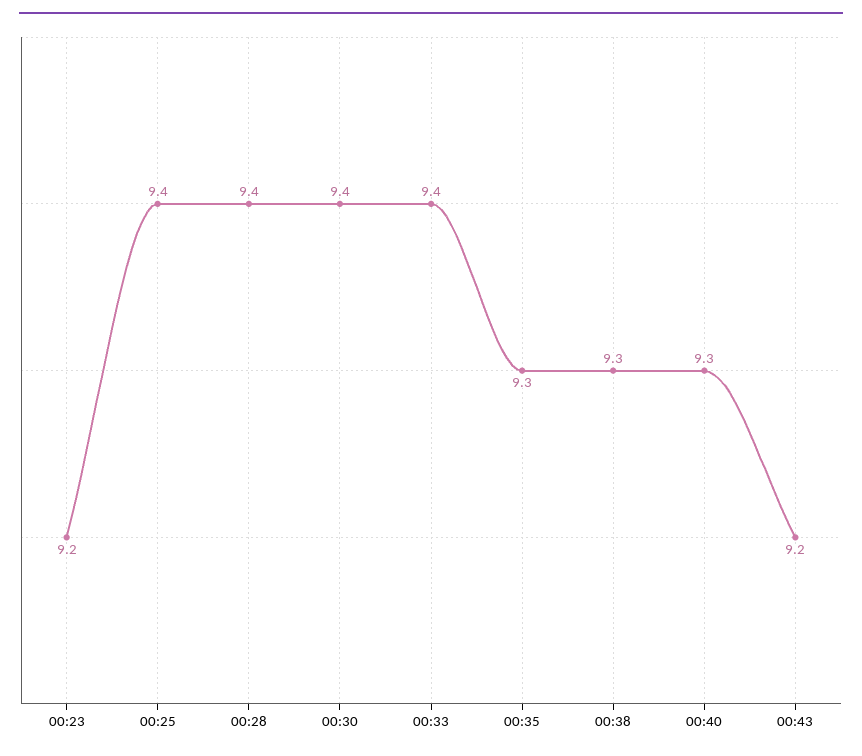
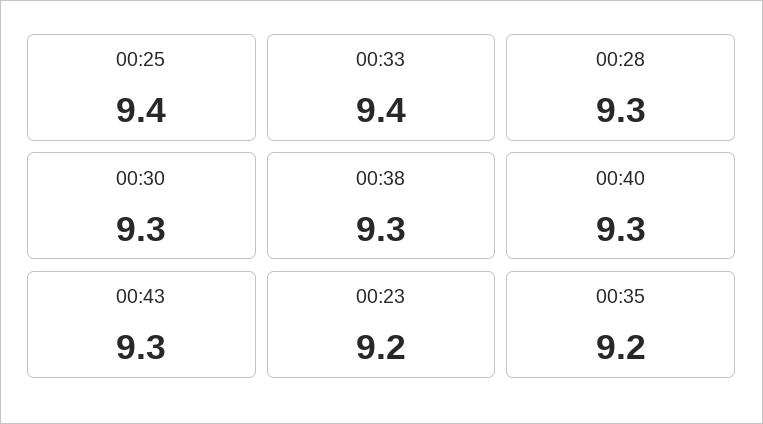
00:28: 9.4 -> 9.3
00:30: 9.4 -> 9.3
00:35: 9.3 -> 9.2
00:43: 9.2 -> 9.3

